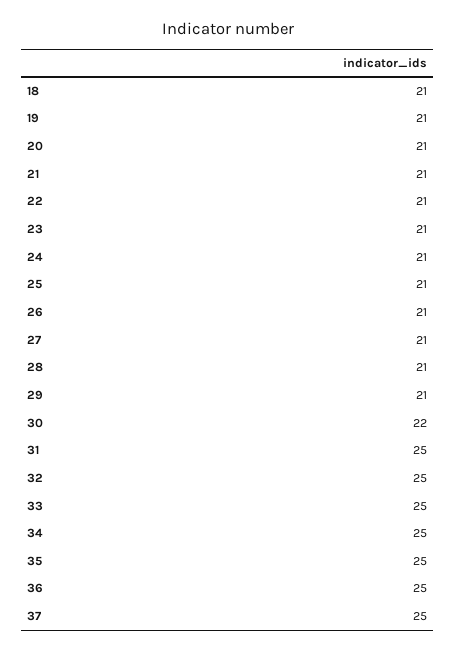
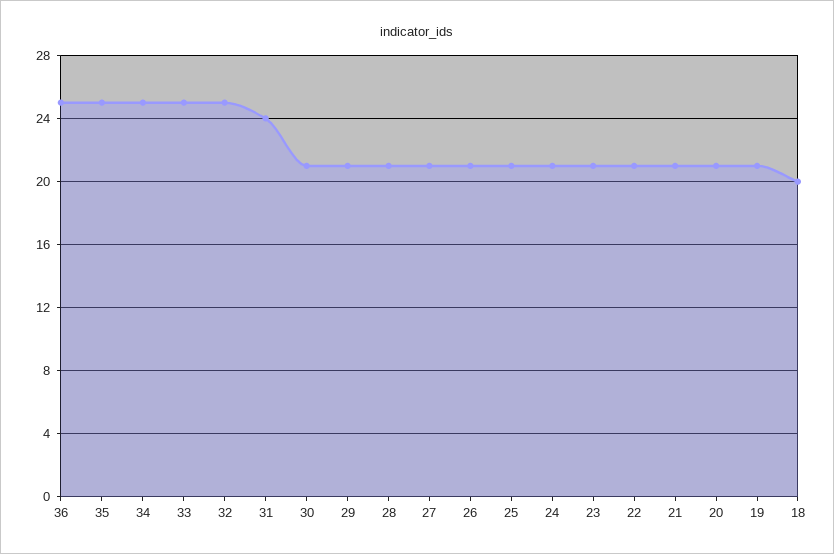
18: 21 -> 20
30: 22 -> 21
31: 25 -> 24
37: 25 -> none

